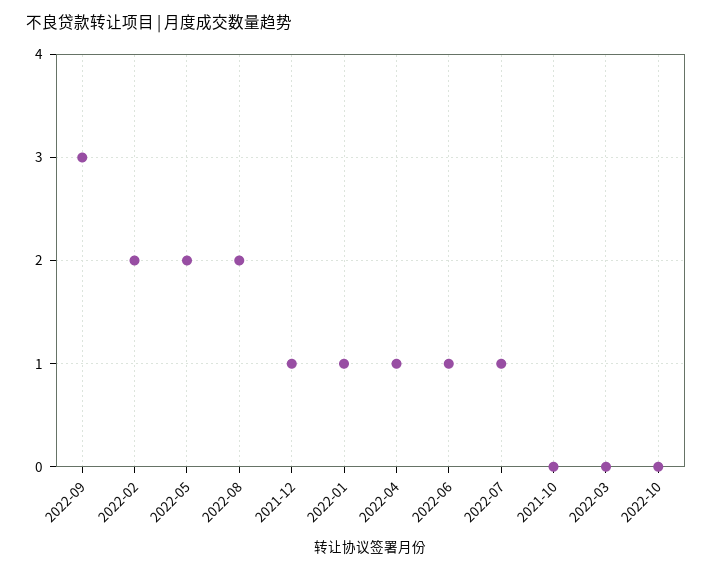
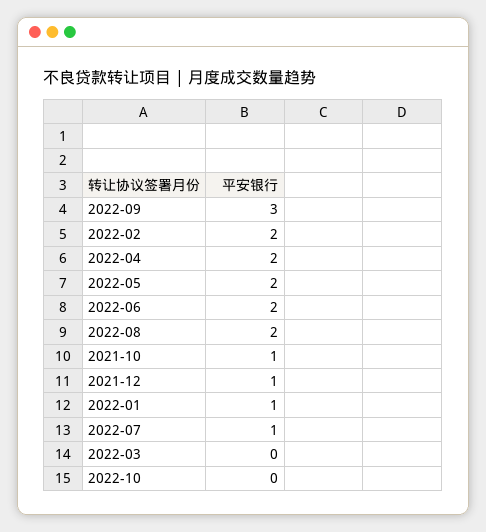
2022-04: 1 -> 2
2022-06: 1 -> 2
2021-10: 0 -> 1

